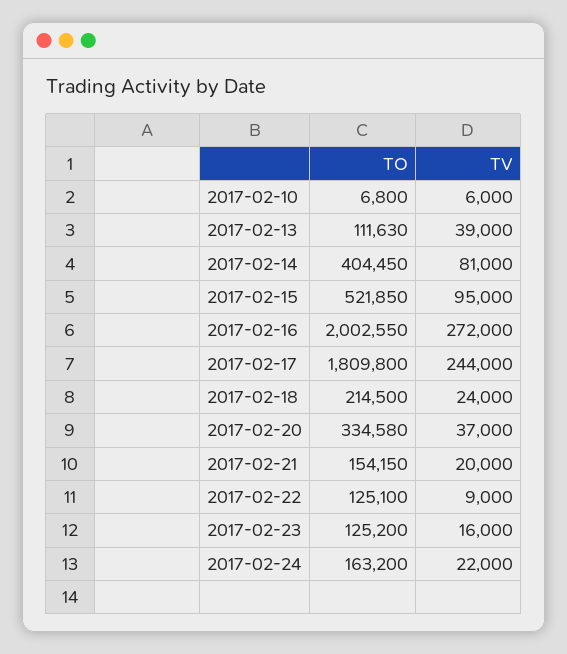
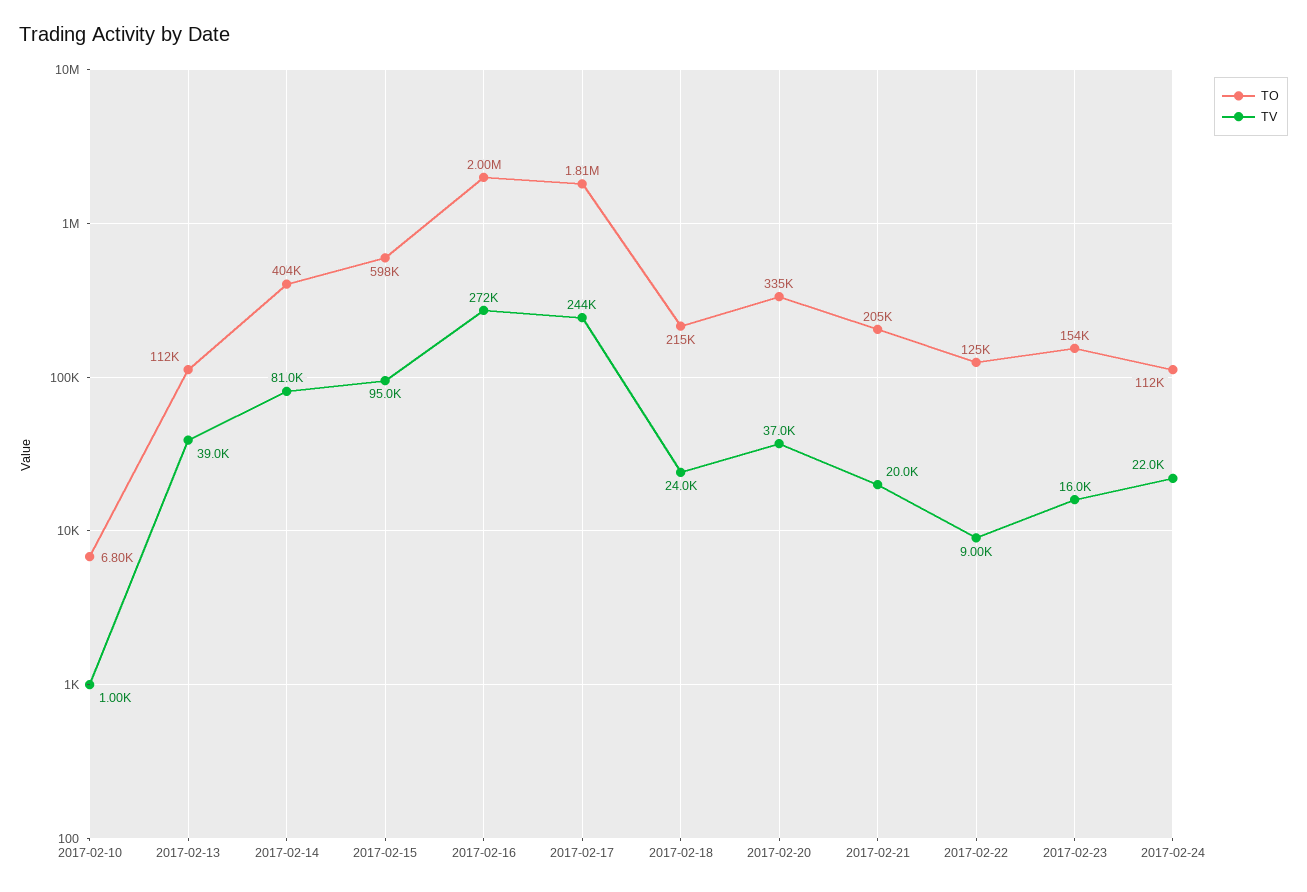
TV, 2017-02-10: 6000 -> 1000
TO, 2017-02-15: 521850 -> 598000
TO, 2017-02-21: 154150 -> 205000
TO, 2017-02-23: 125200 -> 154000
TO, 2017-02-24: 163200 -> 112000

